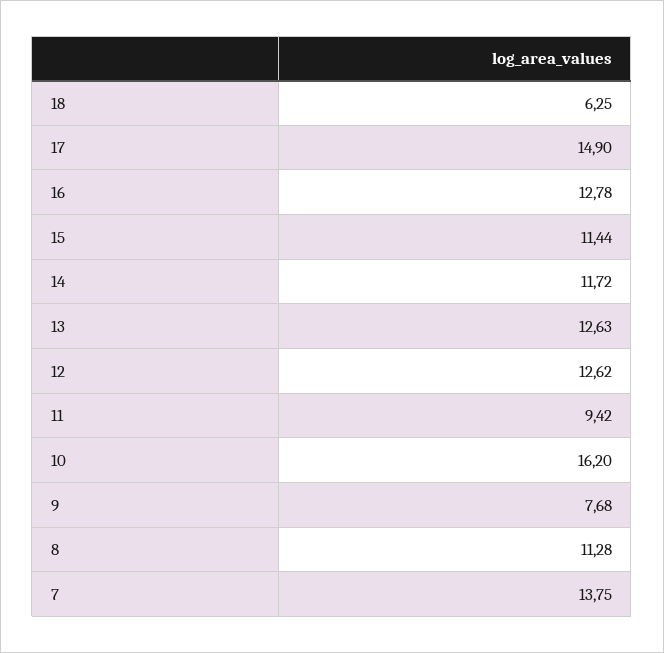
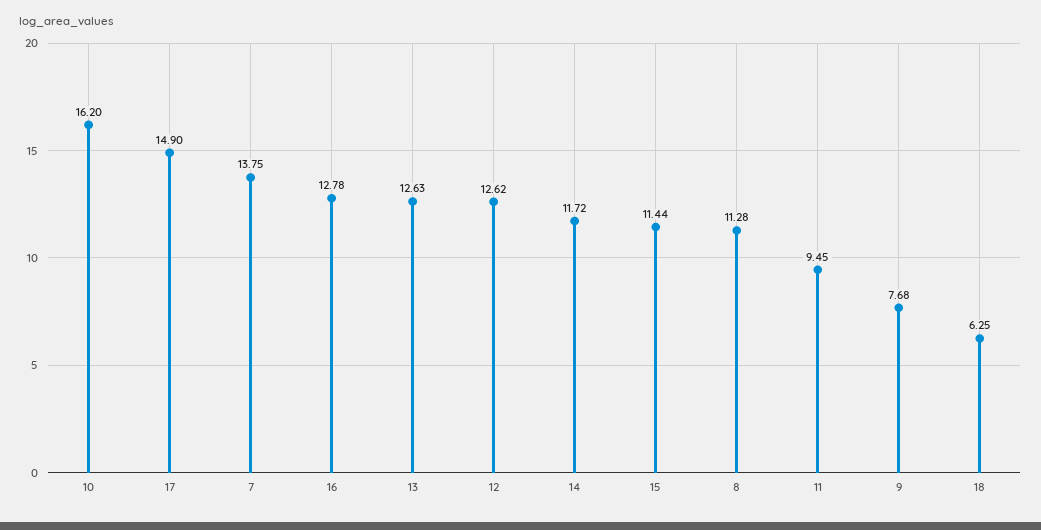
11: 9.42 -> 9.45

